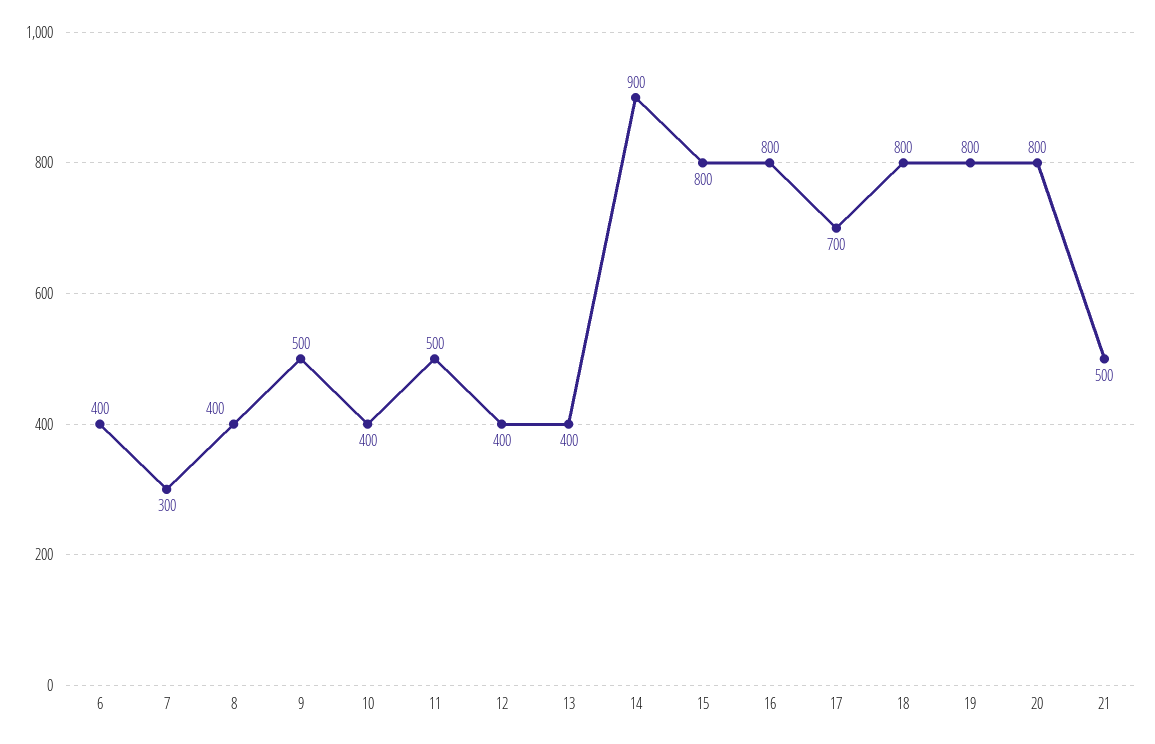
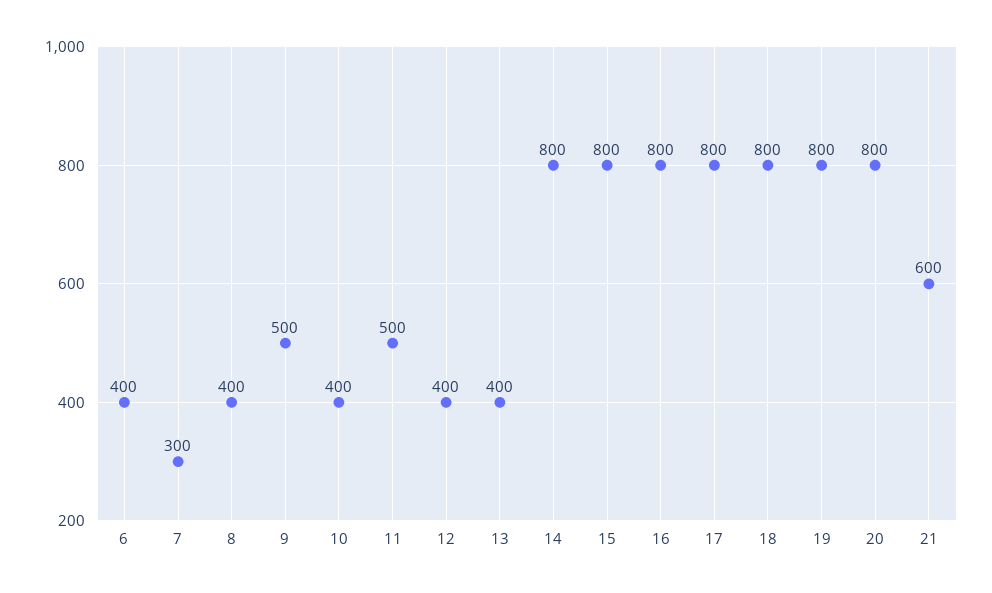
14: 900 -> 800
17: 700 -> 800
21: 500 -> 600

